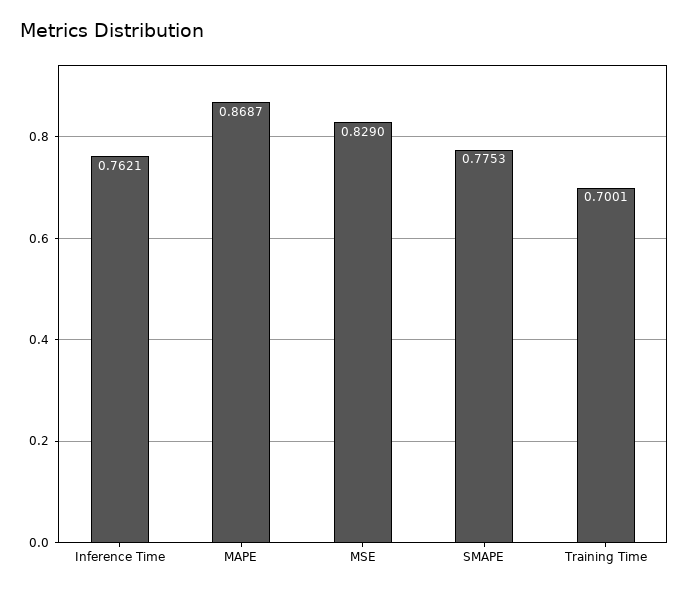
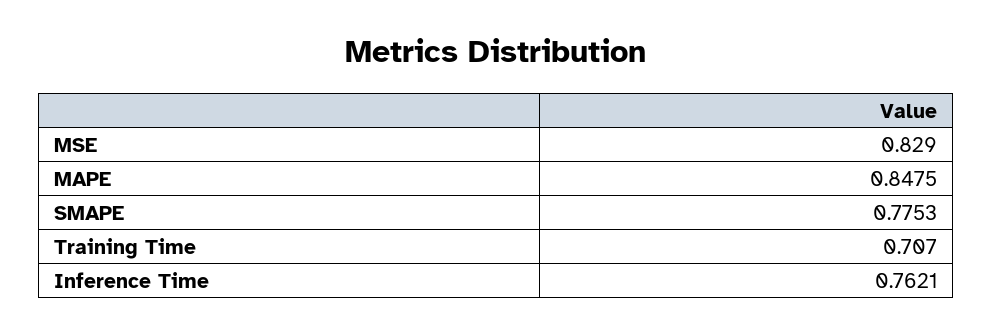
MAPE: 0.8687 -> 0.8475
Training Time: 0.7001 -> 0.707

